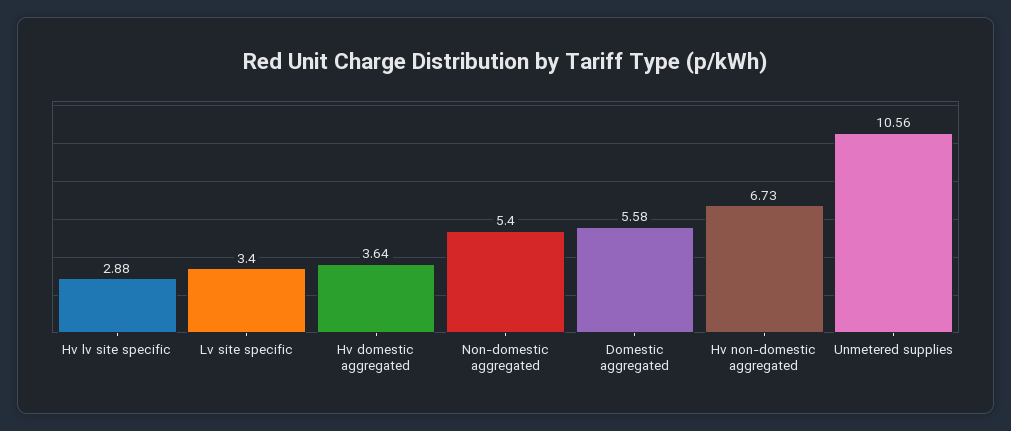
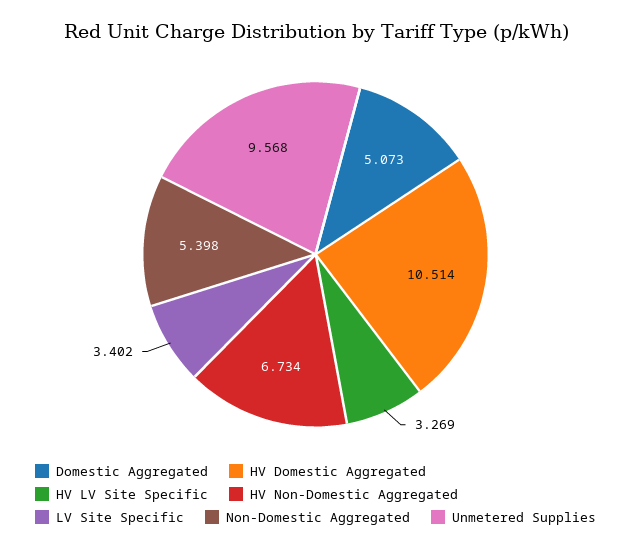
Hv lv site specific: 2.88 -> 3.269
Hv domestic aggregated: 3.64 -> 10.514
Domestic aggregated: 5.58 -> 5.073
Unmetered supplies: 10.56 -> 9.568

